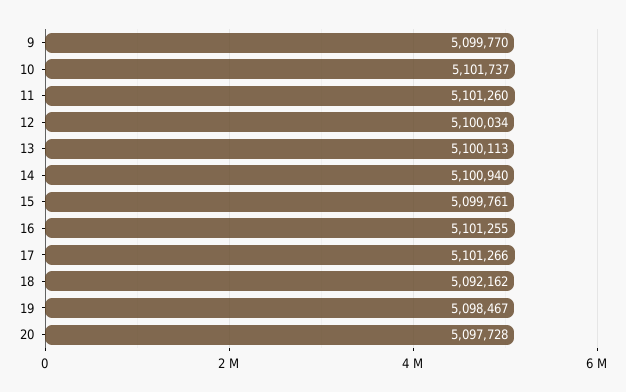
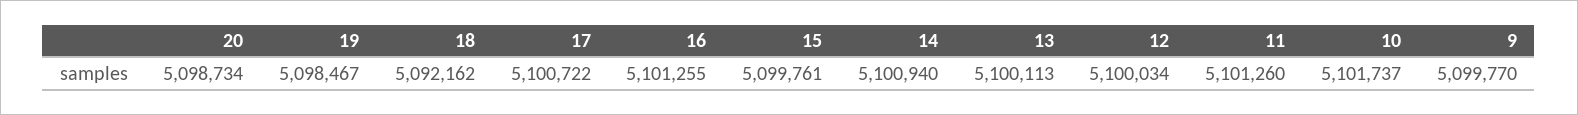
17: 5101266 -> 5100722
20: 5097728 -> 5098734

